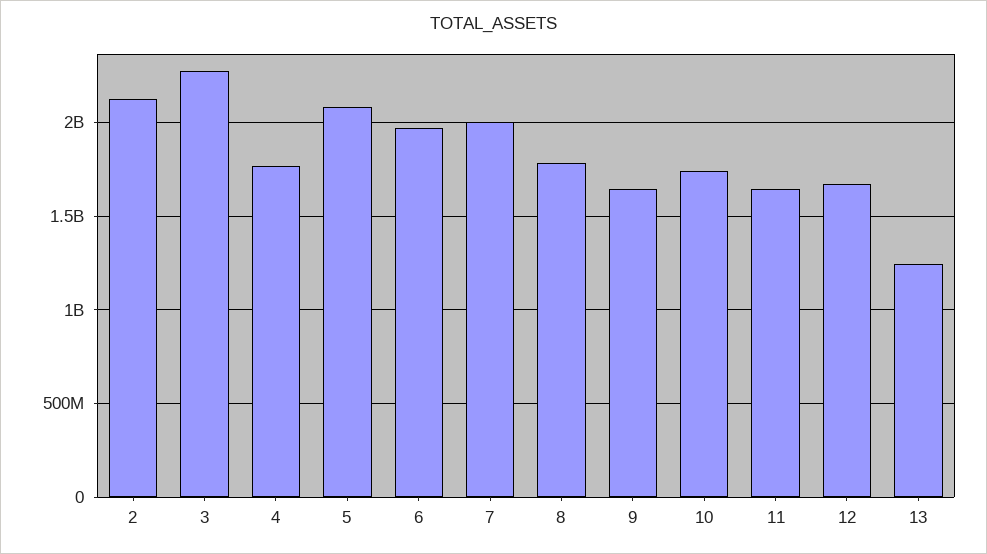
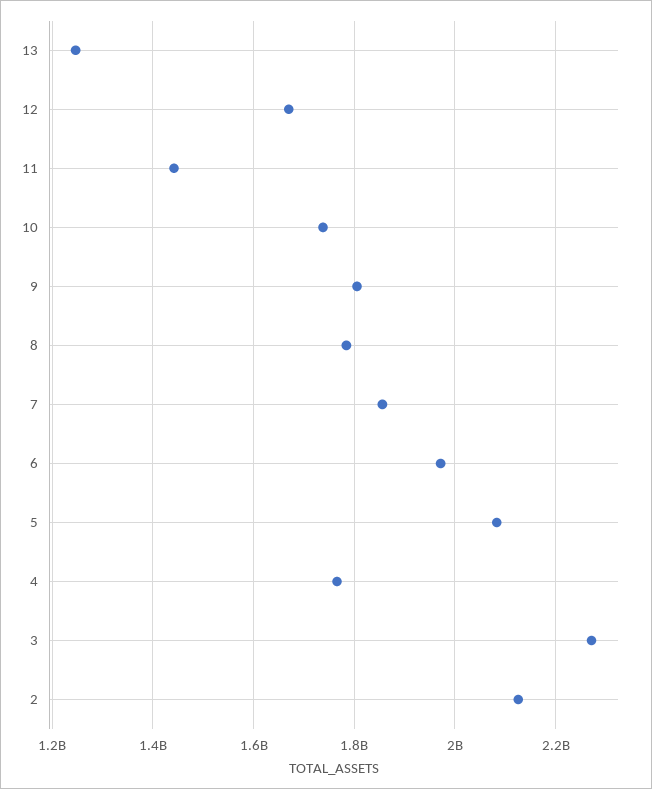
7: 2000000000 -> 1860000000
9: 1650000000 -> 1800000000
11: 1650000000 -> 1440000000

